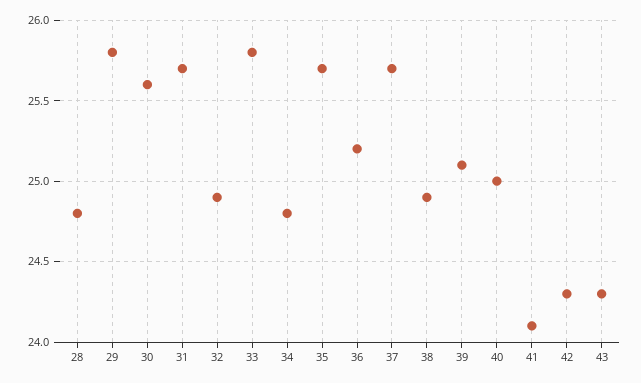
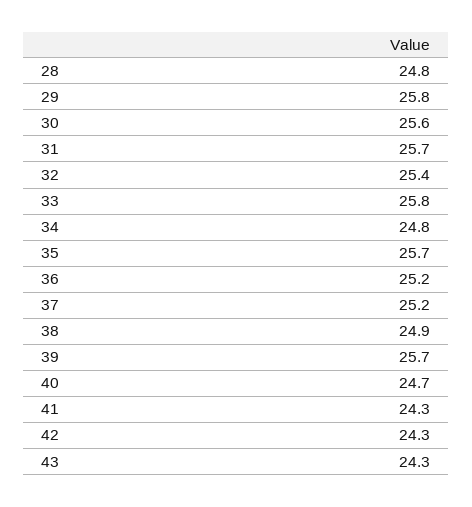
32: 24.9 -> 25.4
37: 25.7 -> 25.2
39: 25.1 -> 25.7
40: 25 -> 24.7
41: 24.1 -> 24.3

